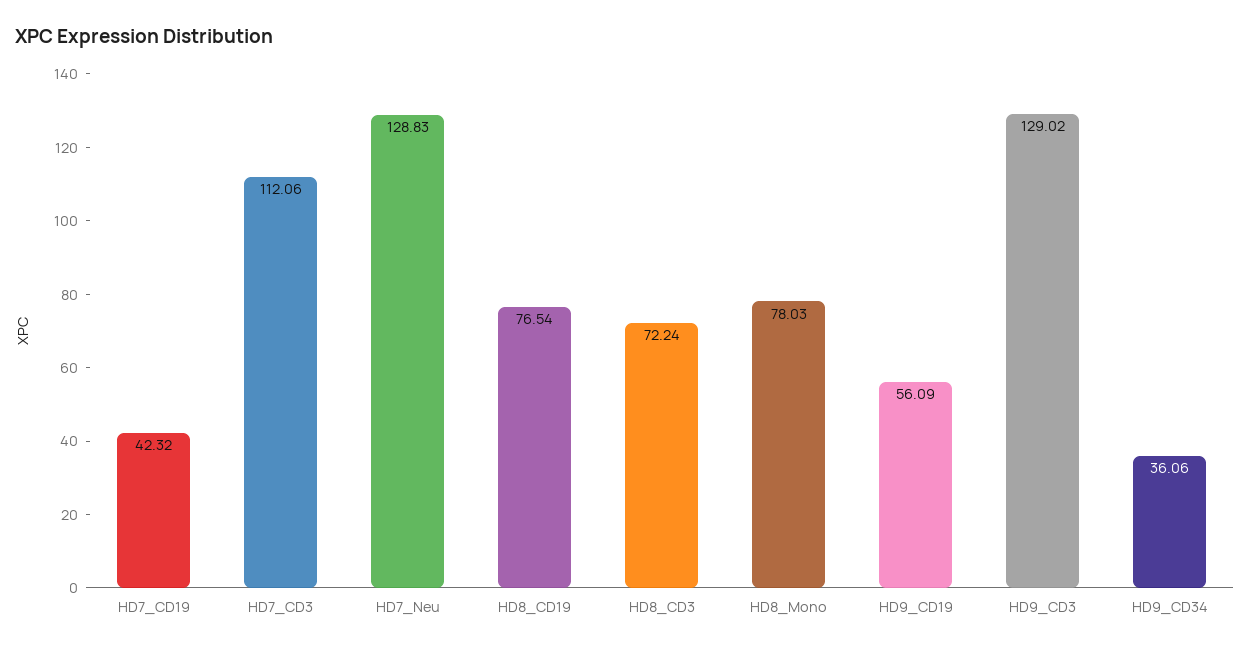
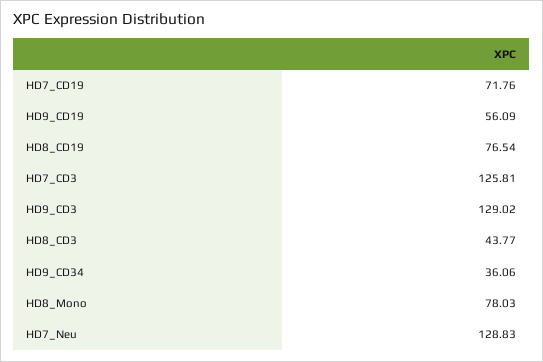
HD7_CD19: 42.32 -> 71.76
HD7_CD3: 112.06 -> 125.81
HD8_CD3: 72.24 -> 43.77

